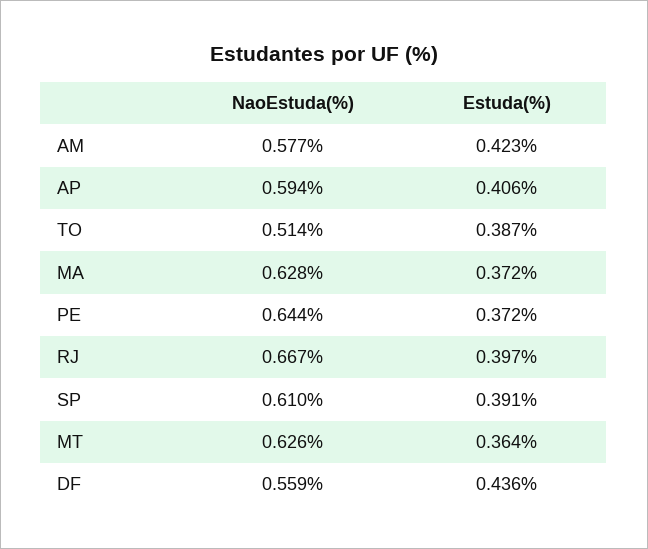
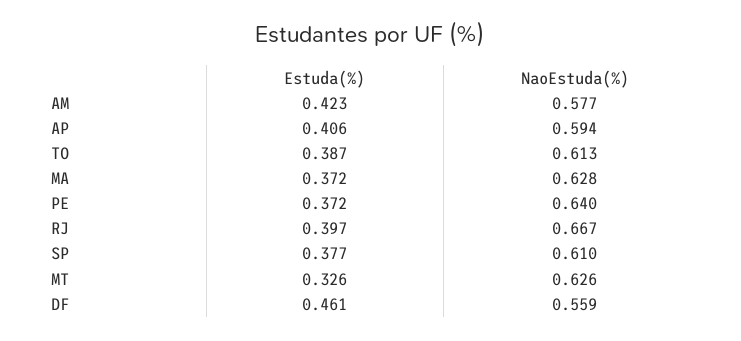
NaoEstuda(%), TO: 0.514 -> 0.613
NaoEstuda(%), PE: 0.644 -> 0.64
Estuda(%), SP: 0.391 -> 0.377
Estuda(%), MT: 0.364 -> 0.326
Estuda(%), DF: 0.436 -> 0.461

